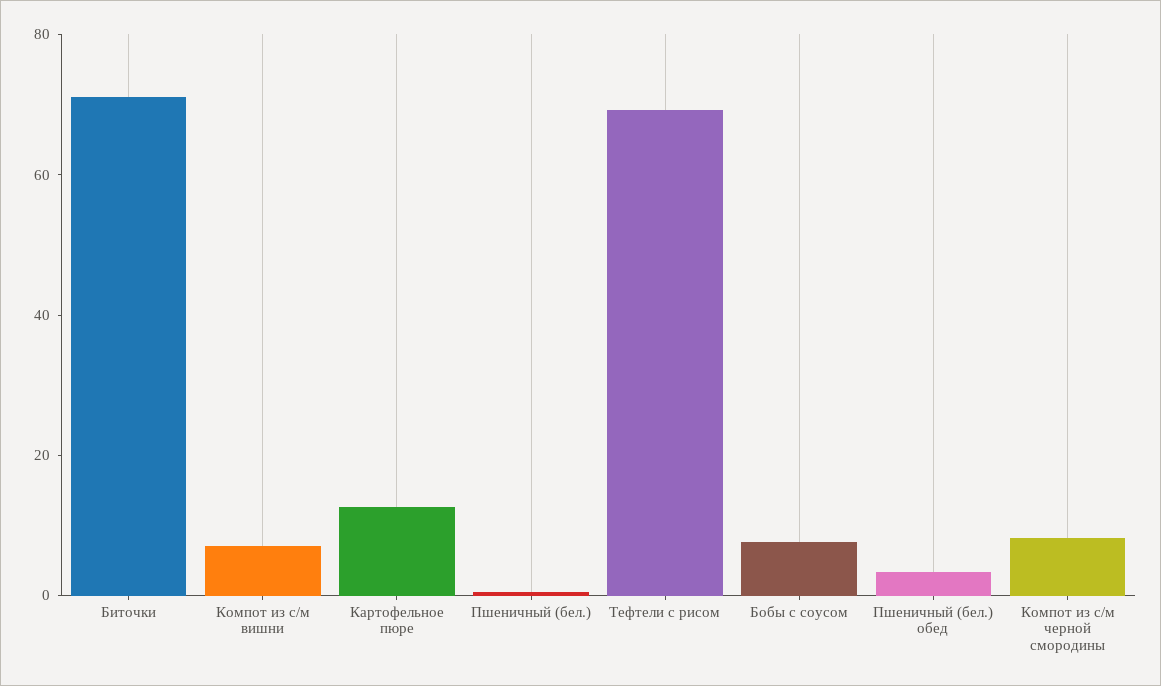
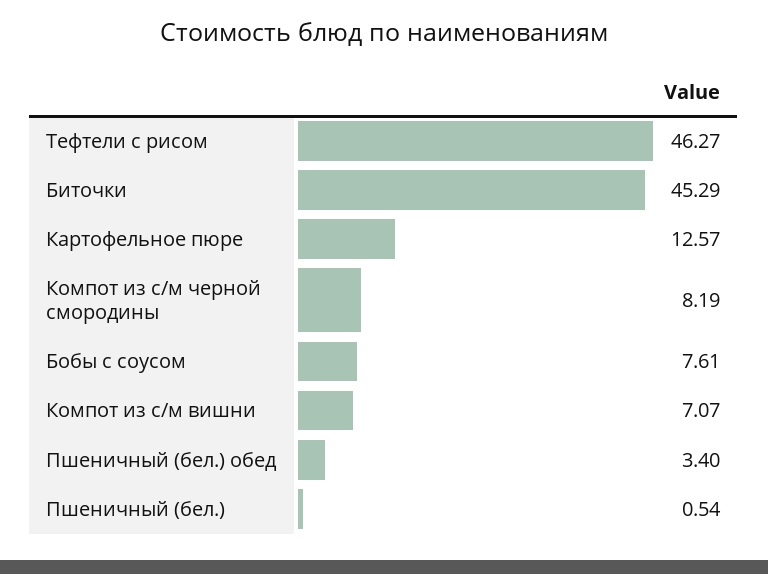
Биточки: 70 -> 45.29
Тефтели с рисом: 70 -> 46.27

